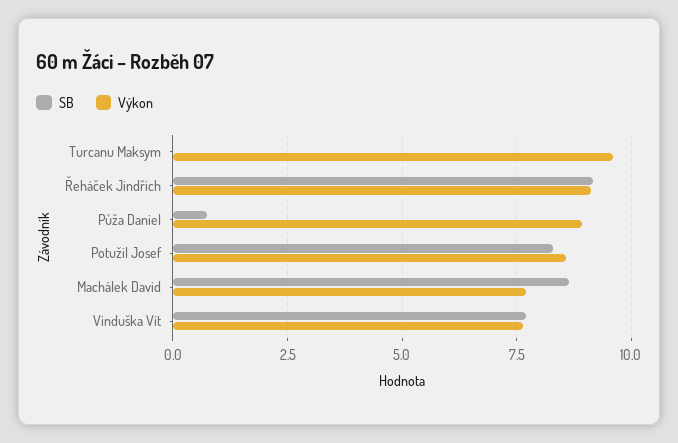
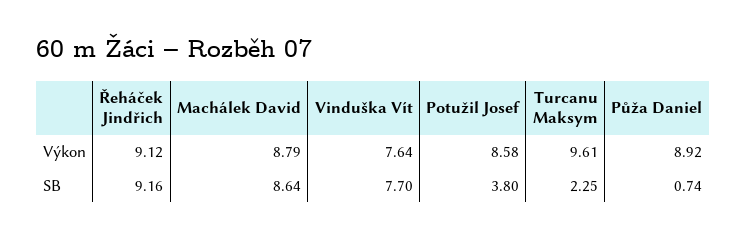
SB, Turcanu Maksym: 0 -> 2.25
SB, Potužil Josef: 8.25 -> 3.8
Výkon, Machálek David: 7.75 -> 8.79

